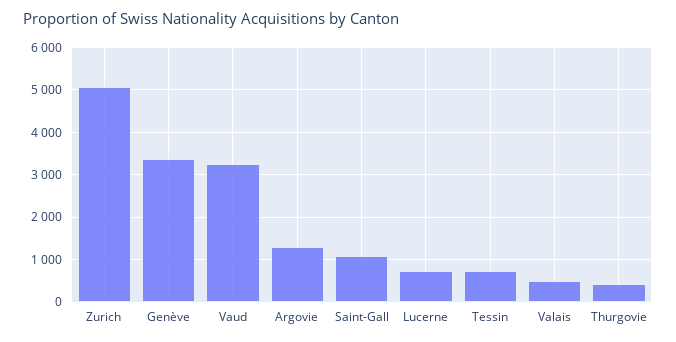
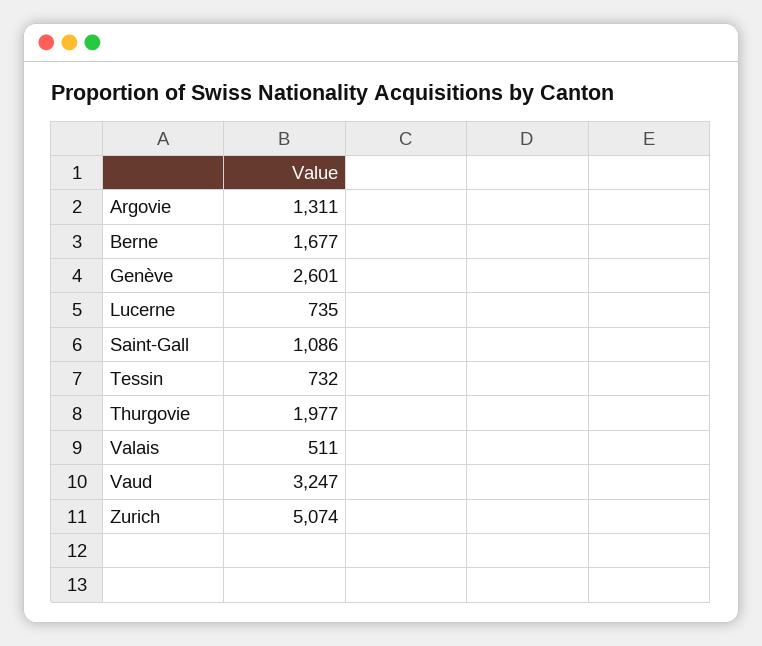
Genève: 3400 -> 2601
Thurgovie: 400 -> 1977
Berne: none -> 1677

